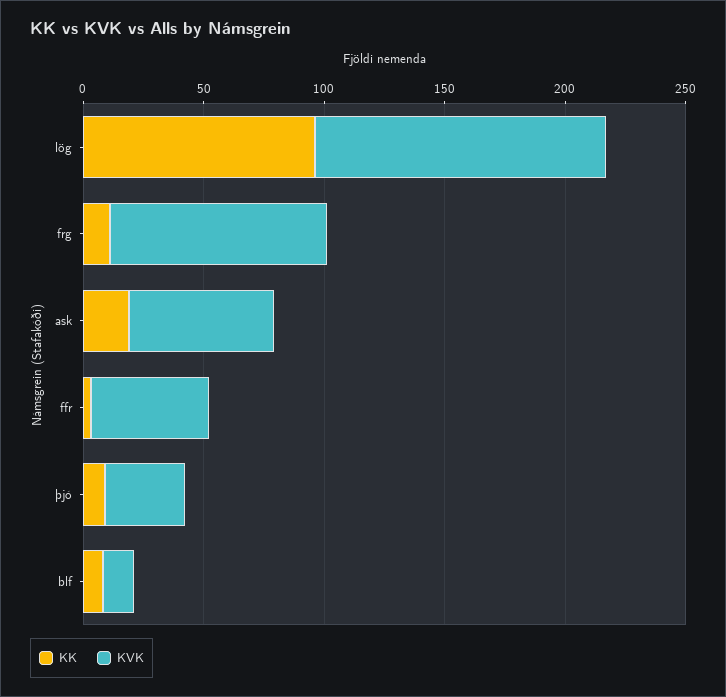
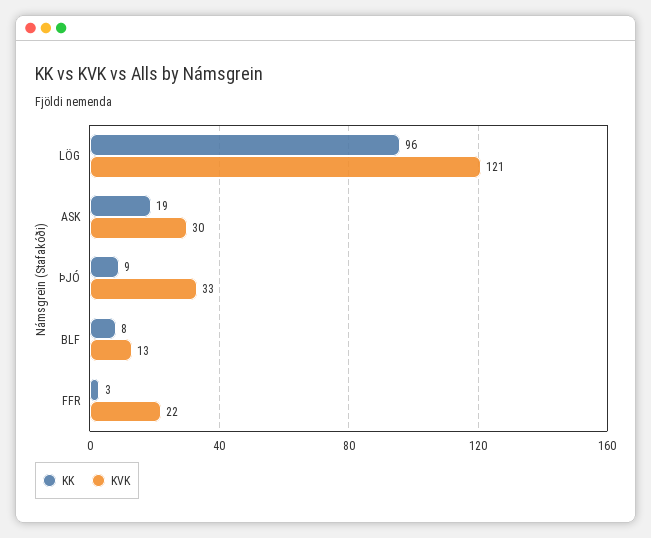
KK, frg: 10 -> none
KVK, frg: 90 -> none
KVK, ask: 60 -> 30
KVK, ffr: 50 -> 22

